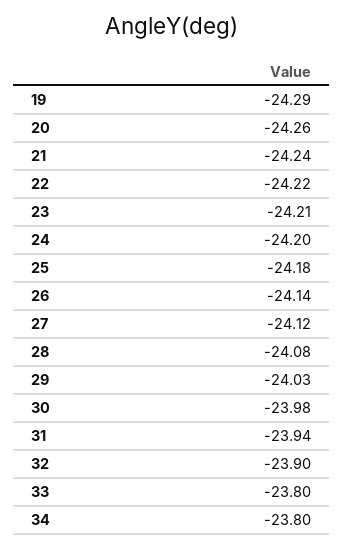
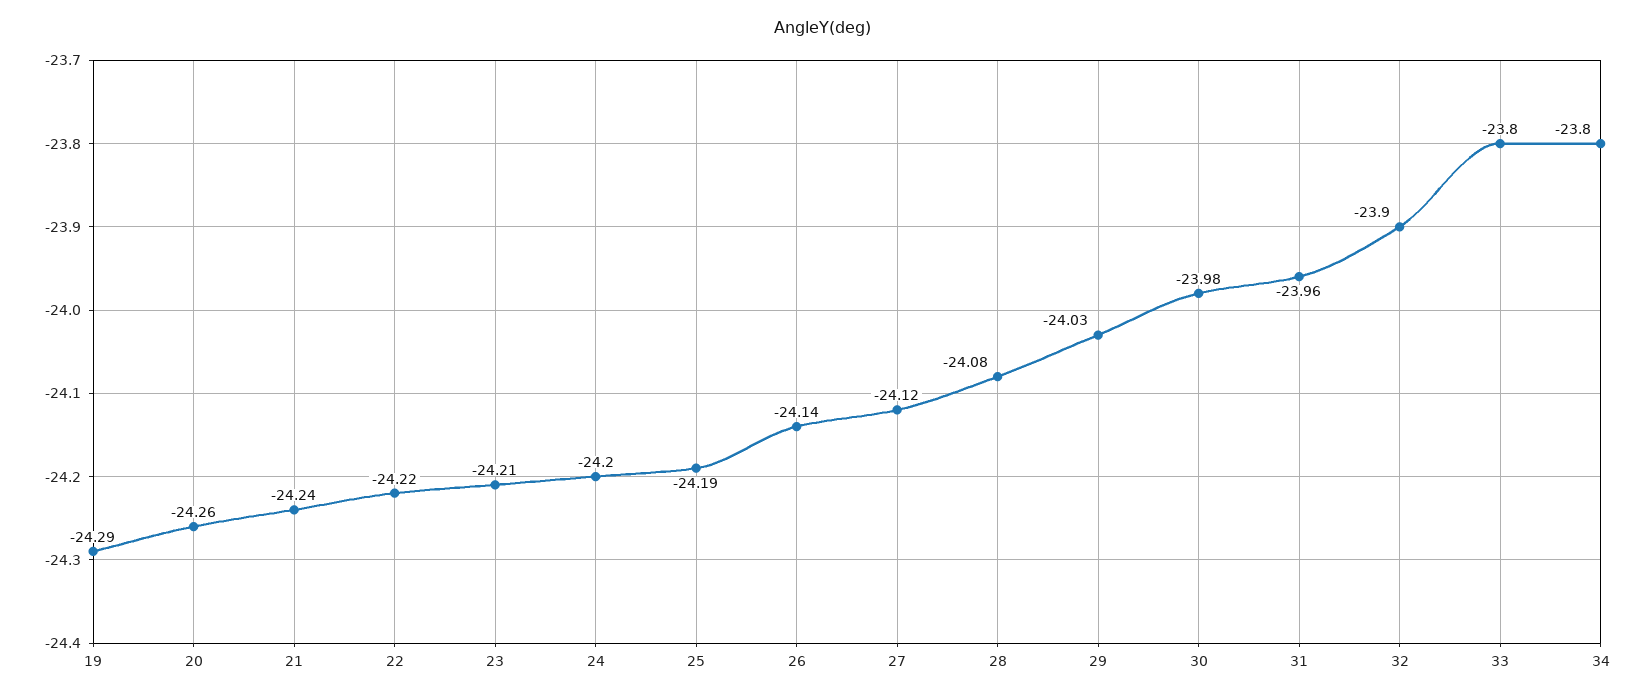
25: -24.18 -> -24.19
31: -23.94 -> -23.96

